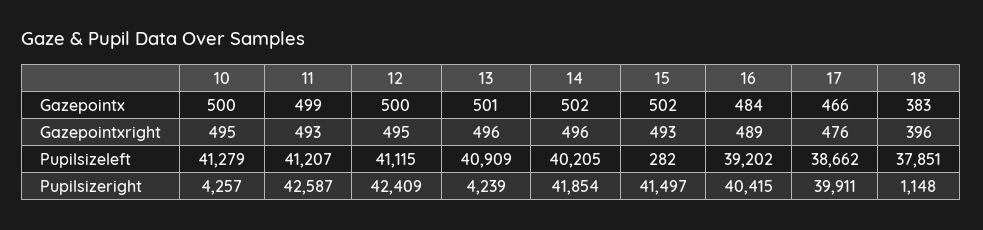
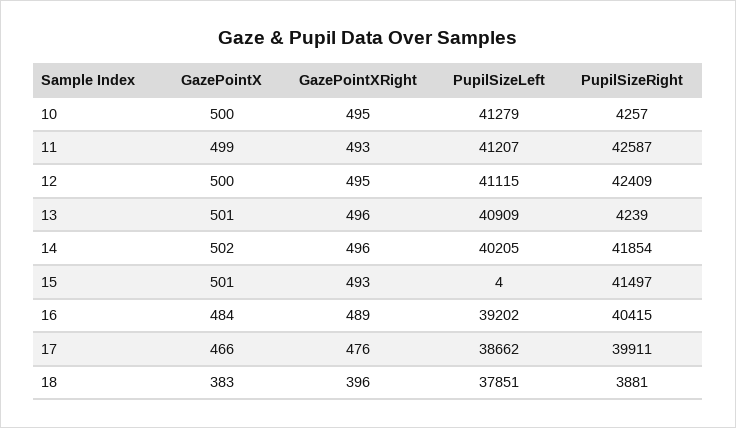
15, Gazepointx: 502 -> 501
15, Pupilsizeleft: 282 -> 4
18, Pupilsizeright: 1148 -> 3881

